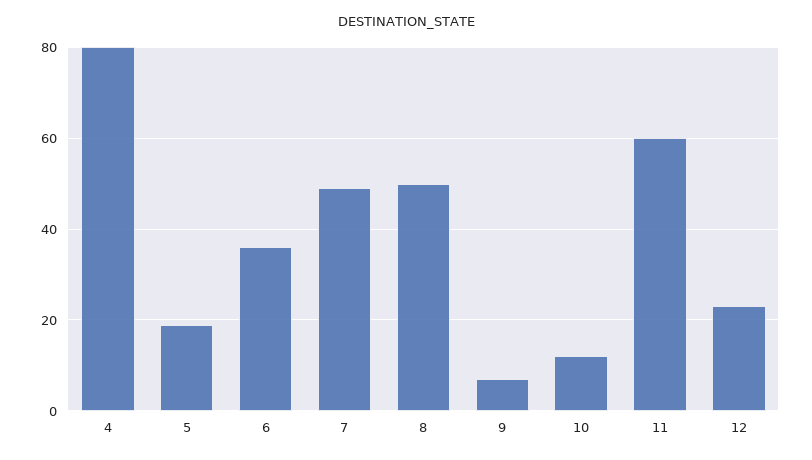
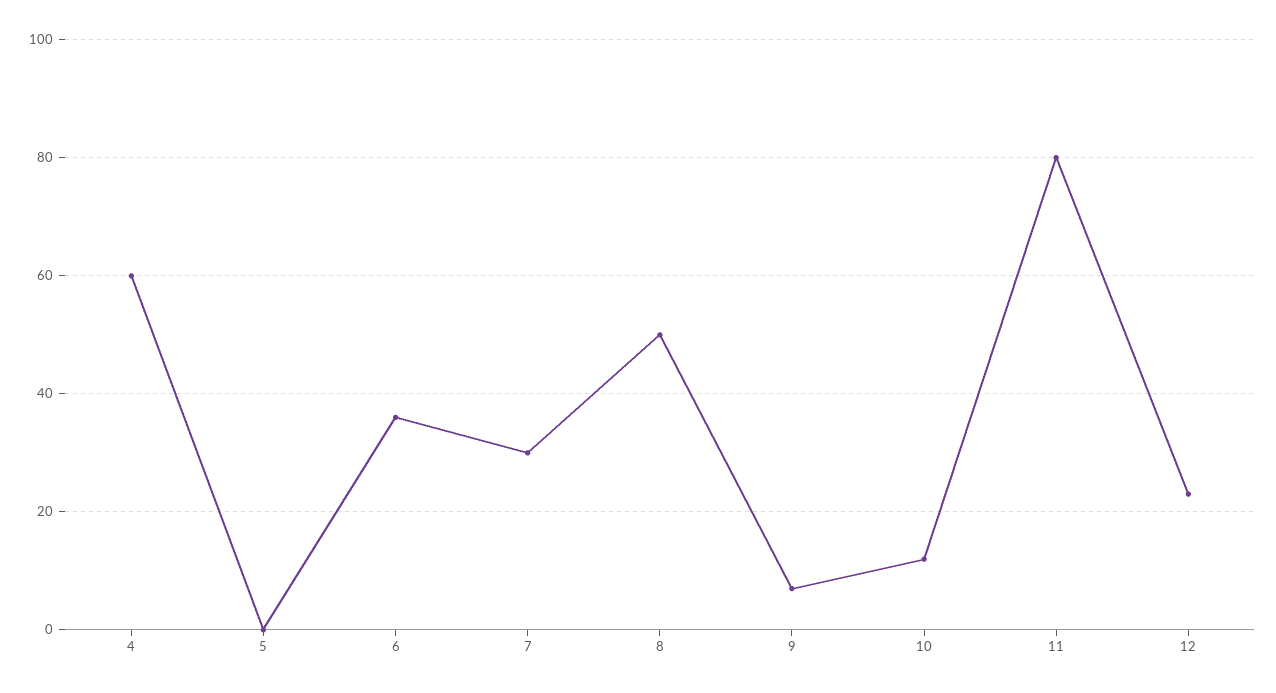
4: 80 -> 60
5: 20 -> 0
7: 50 -> 30
11: 60 -> 80

